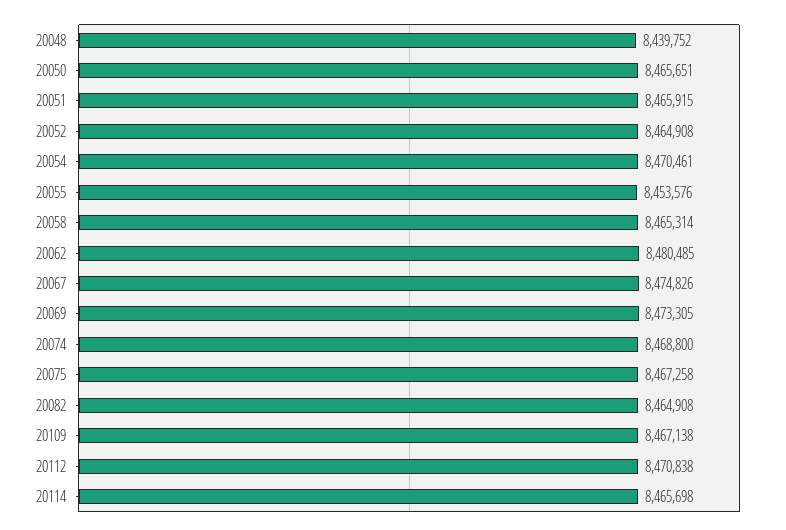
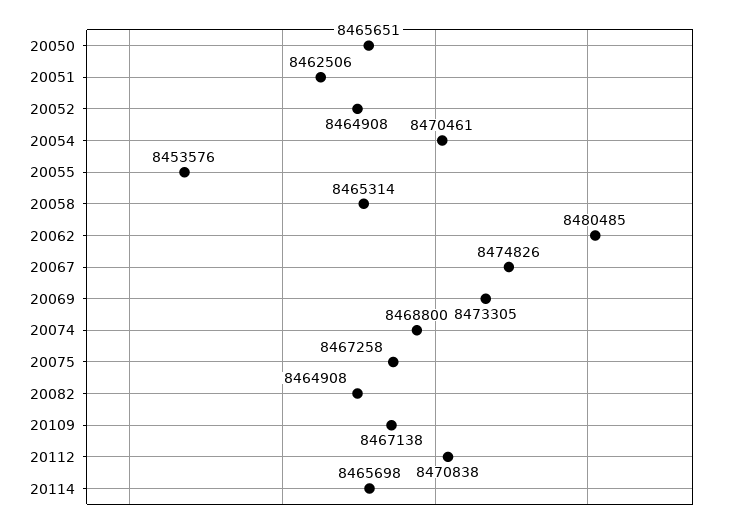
20048: 8439752 -> none
20051: 8465915 -> 8462506

